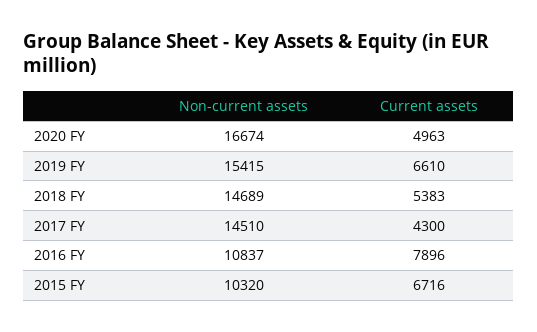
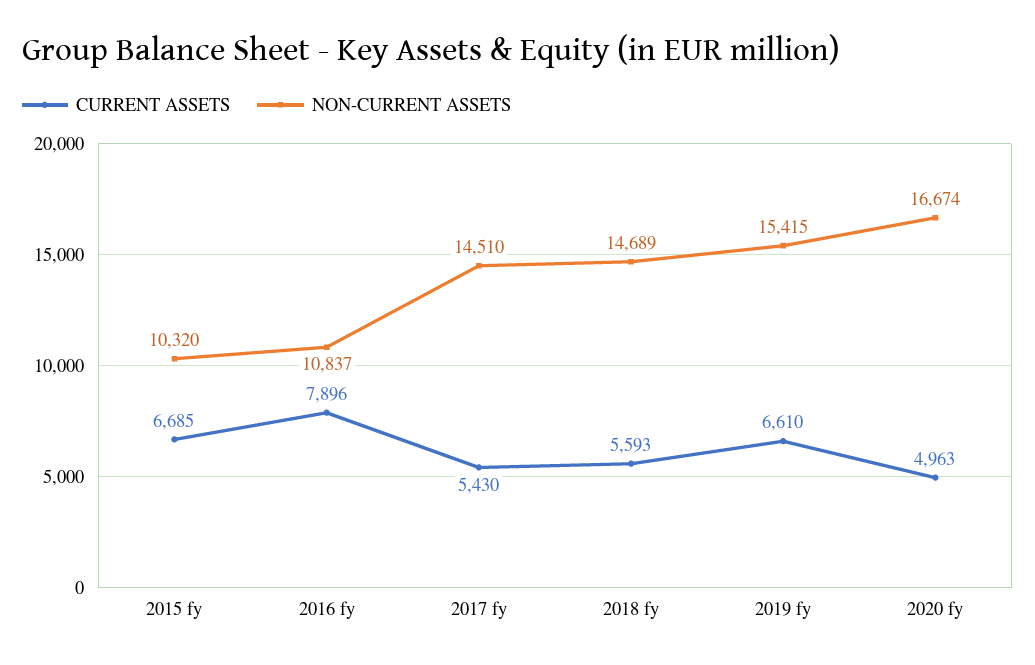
Current assets, 2018 FY: 5383 -> 5593
Current assets, 2017 FY: 4300 -> 5430
Current assets, 2015 FY: 6716 -> 6685

